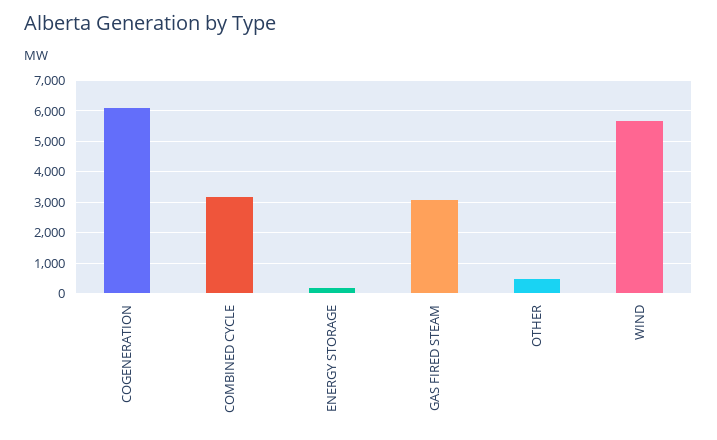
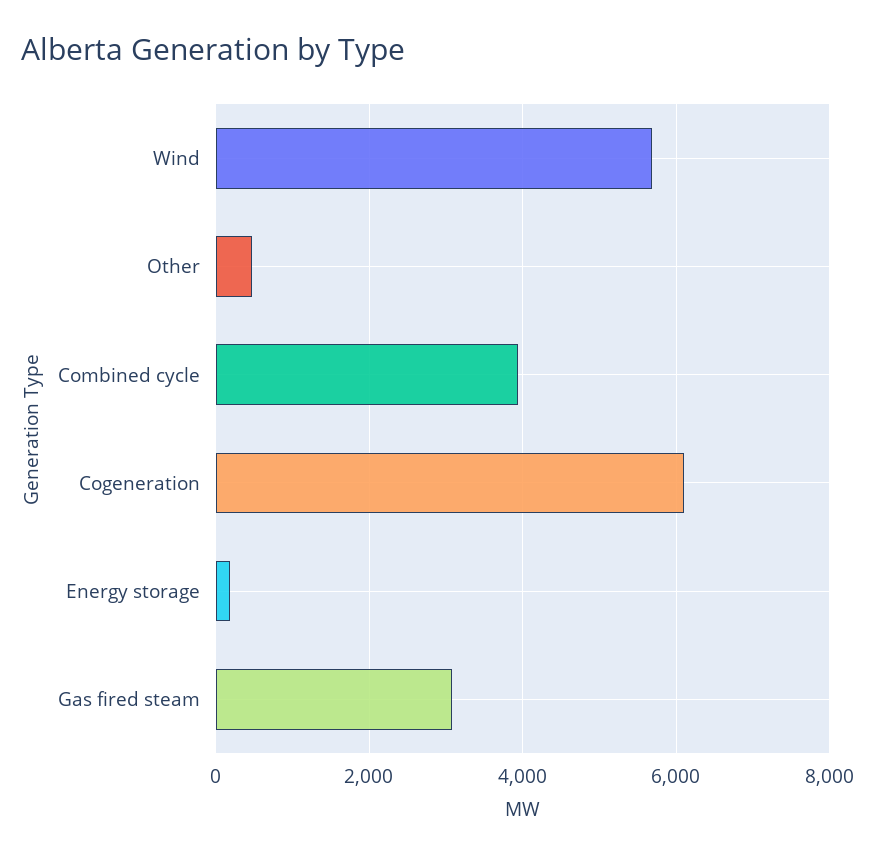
COMBINED CYCLE: 3200 -> 4000

